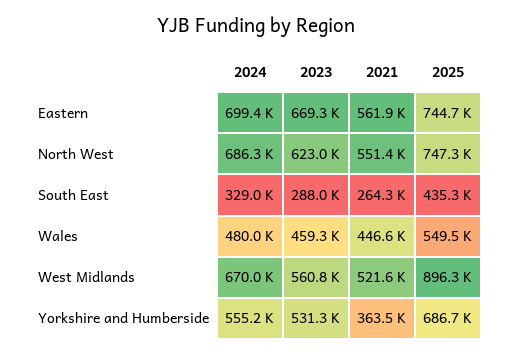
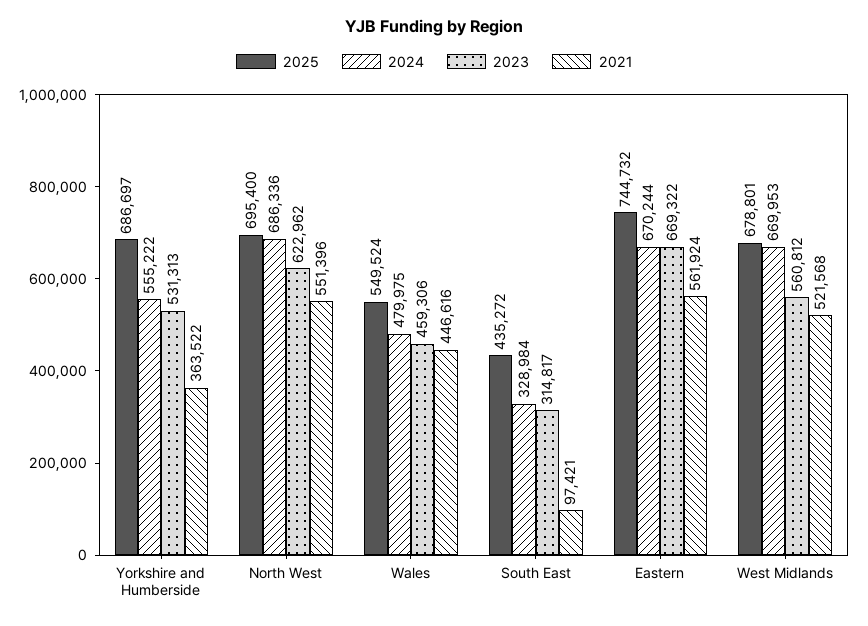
2024, Eastern: 699400 -> 670244
2025, North West: 747300 -> 695400
2023, South East: 288000 -> 314817
2021, South East: 264300 -> 97421
2025, West Midlands: 896300 -> 678801

